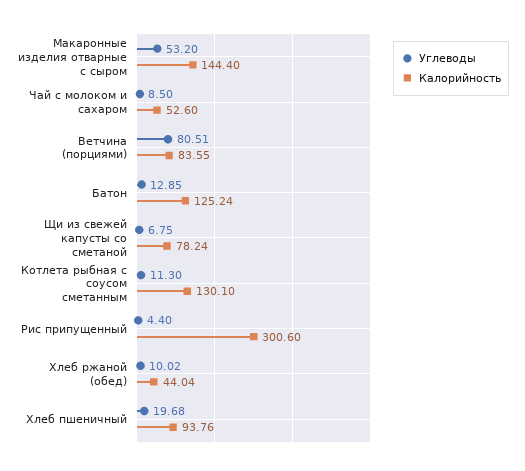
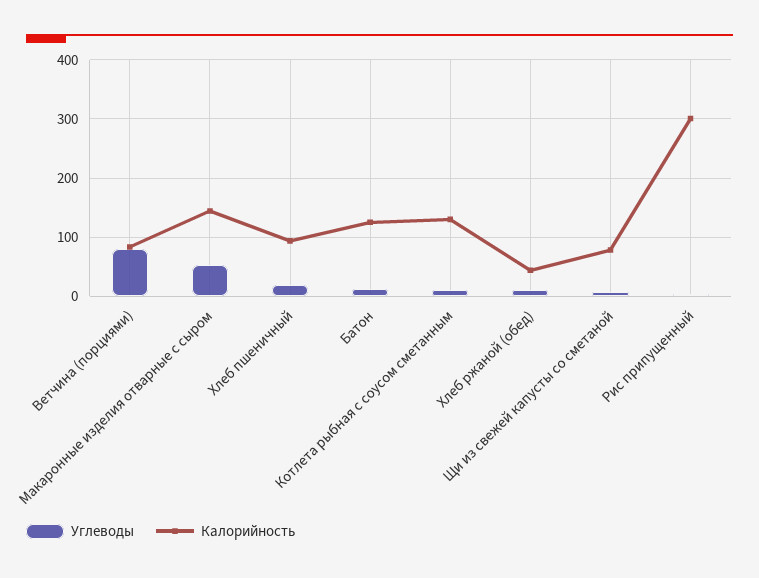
Углеводы, Чай с молоком и сахаром: 8.5 -> none
Калорийность, Чай с молоком и сахаром: 52.6 -> none

